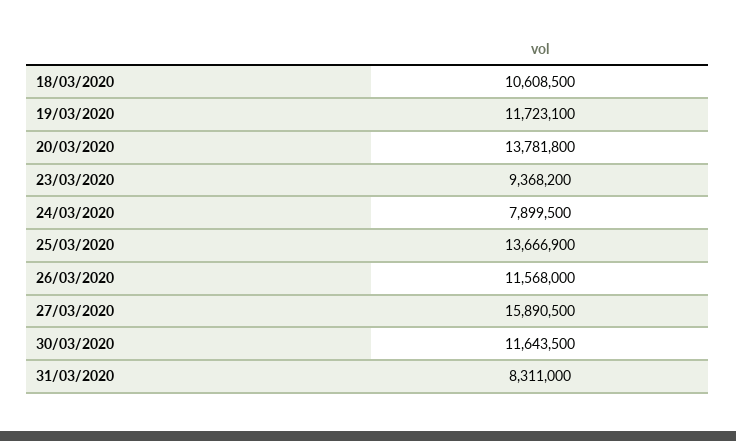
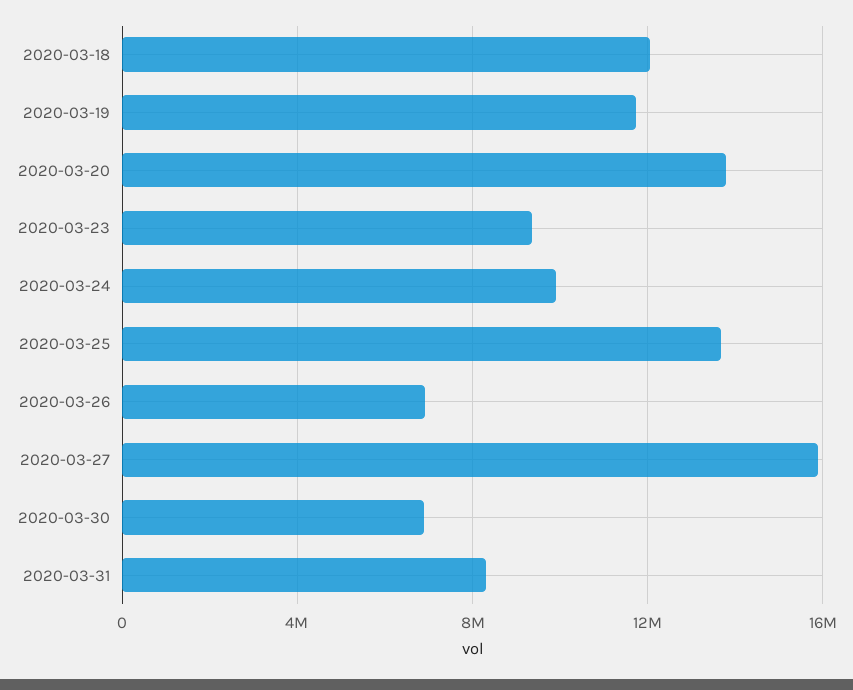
18/03/2020: 10608500 -> 12000000
24/03/2020: 7899500 -> 10000000
26/03/2020: 11568000 -> 7000000
30/03/2020: 11643500 -> 7000000

